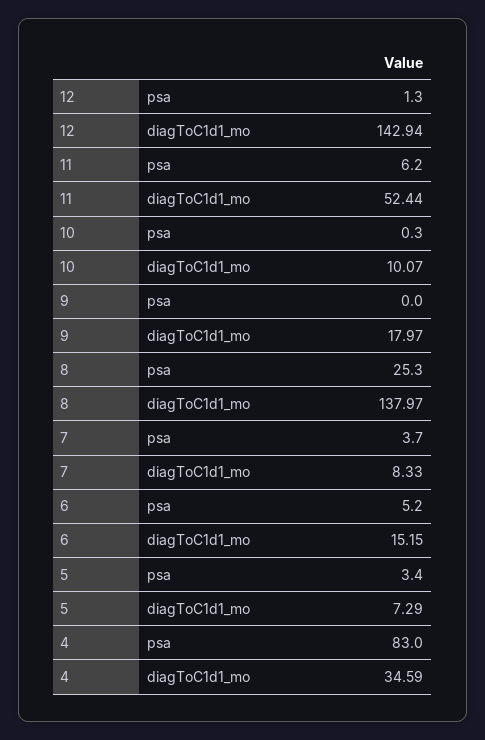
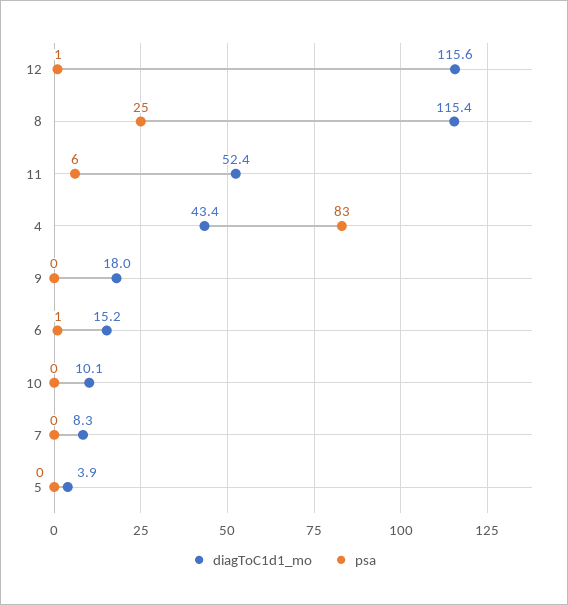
diagToC1d1_mo, 12: 142.94 -> 115.6
diagToC1d1_mo, 8: 137.97 -> 115.4
psa, 7: 3.7 -> 0
psa, 6: 5.2 -> 1
psa, 5: 3.4 -> 0
diagToC1d1_mo, 5: 7.29 -> 3.9
diagToC1d1_mo, 4: 34.59 -> 43.4

